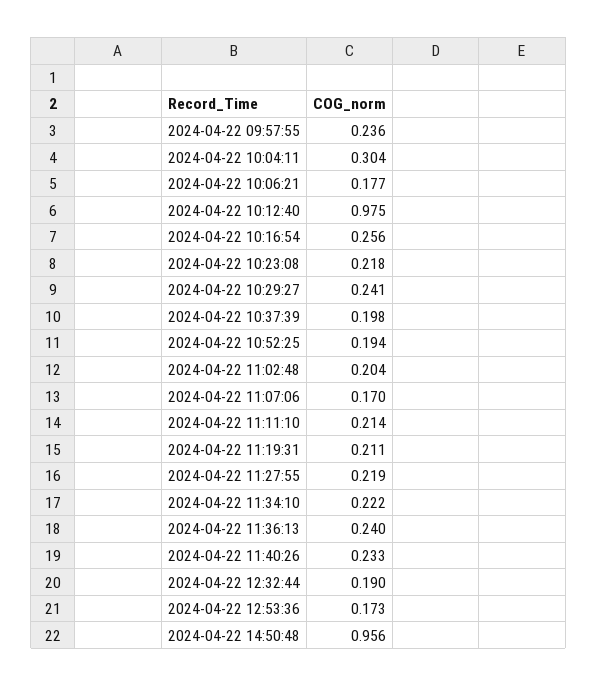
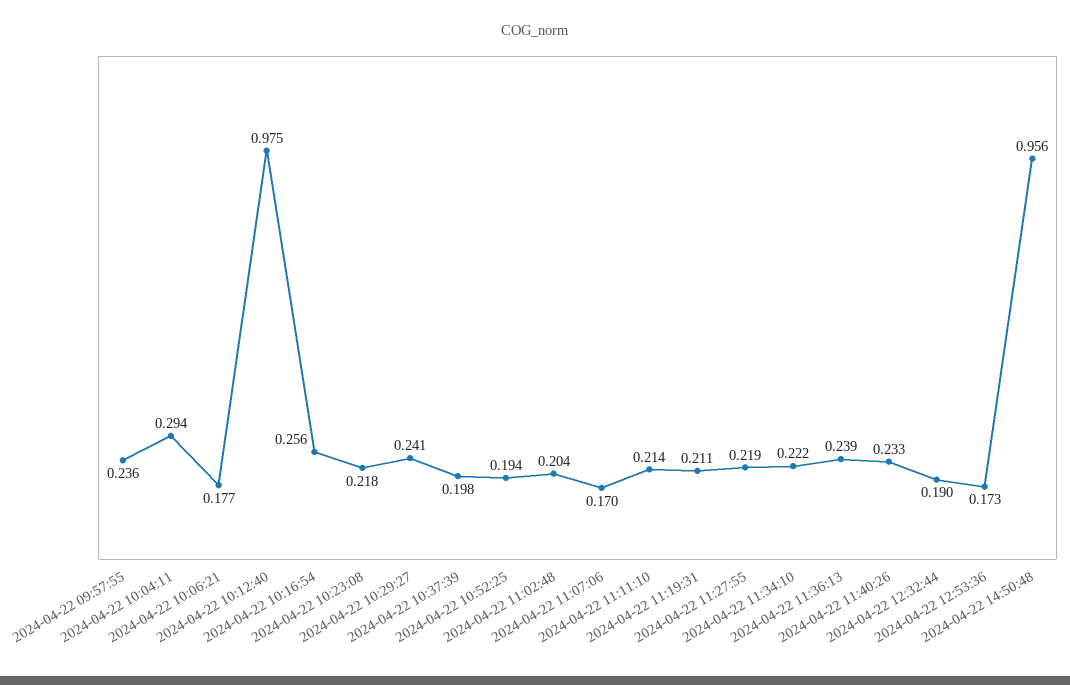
2024-04-22 10:04:11: 0.304 -> 0.294
2024-04-22 11:36:13: 0.24 -> 0.239

